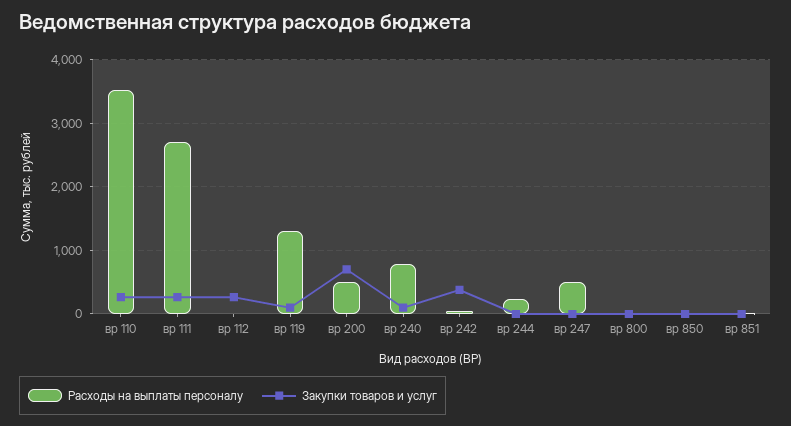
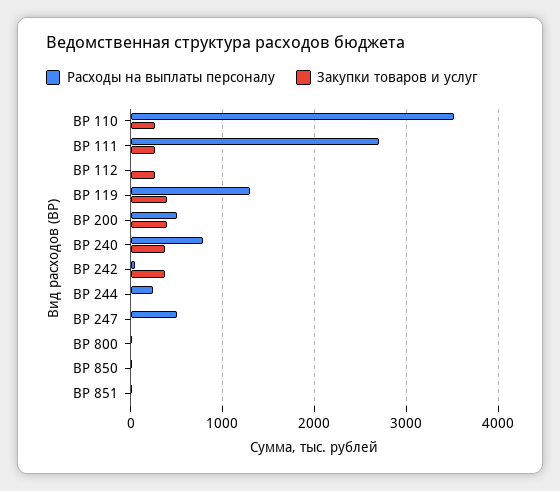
Закупки товаров и услуг, вр 119: 100 -> 400
Закупки товаров и услуг, вр 200: 700 -> 400
Закупки товаров и услуг, вр 240: 100 -> 400

